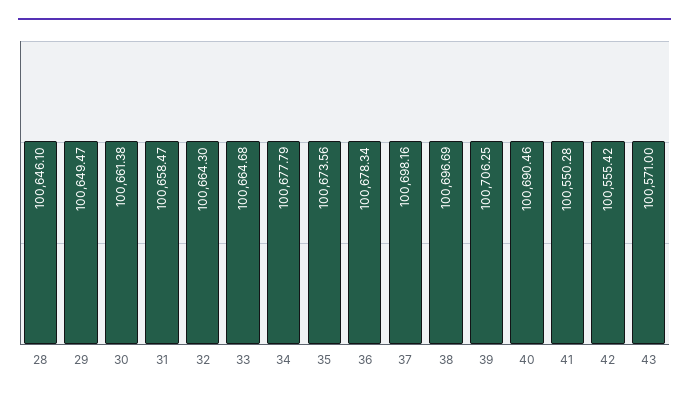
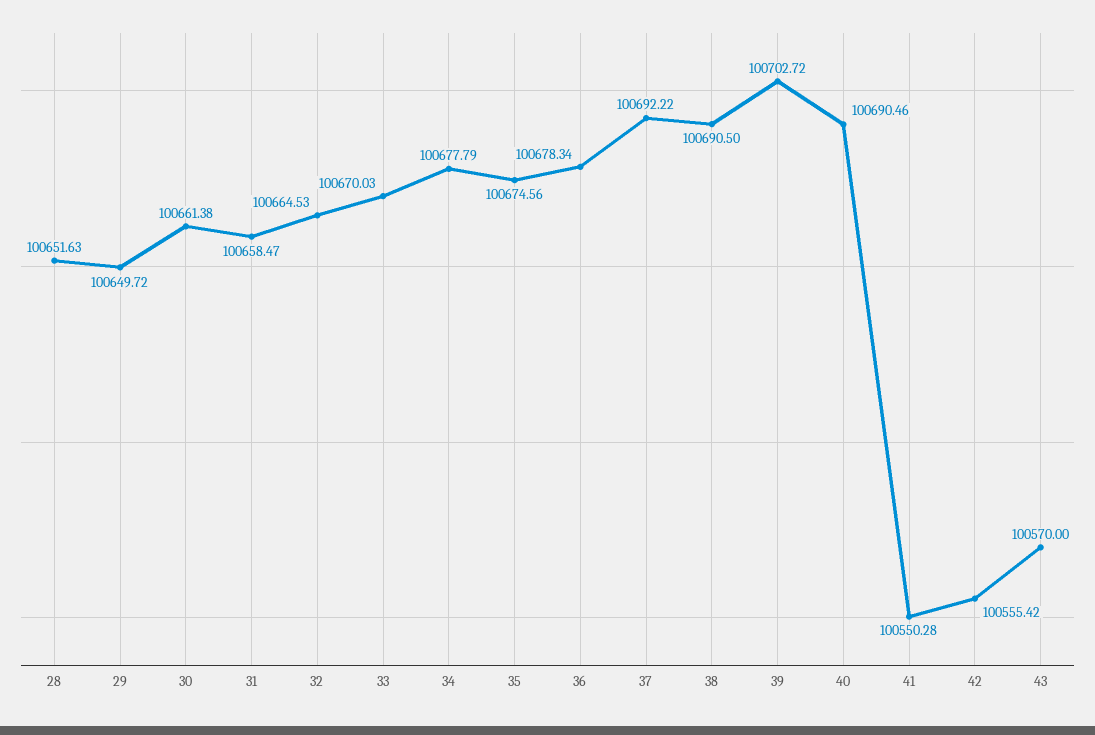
28: 100646.1 -> 100651.63
29: 100649.47 -> 100649.72
32: 100664.3 -> 100664.53
33: 100664.68 -> 100670.03
35: 100673.56 -> 100674.56
37: 100698.16 -> 100692.22
38: 100696.69 -> 100690.5
39: 100706.25 -> 100702.72
43: 100571 -> 100570

